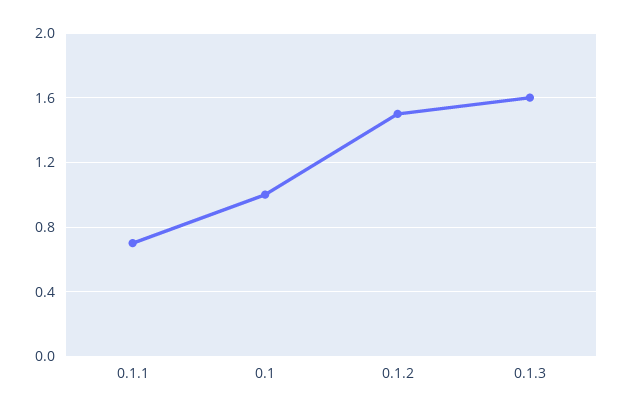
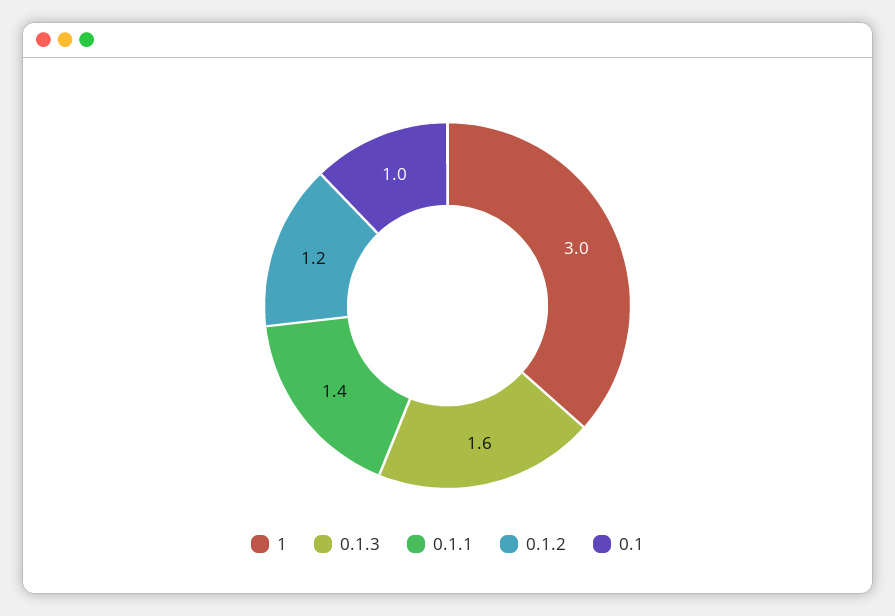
0.1.1: 0.7 -> 1.4
0.1.2: 1.5 -> 1.2
1: none -> 3

